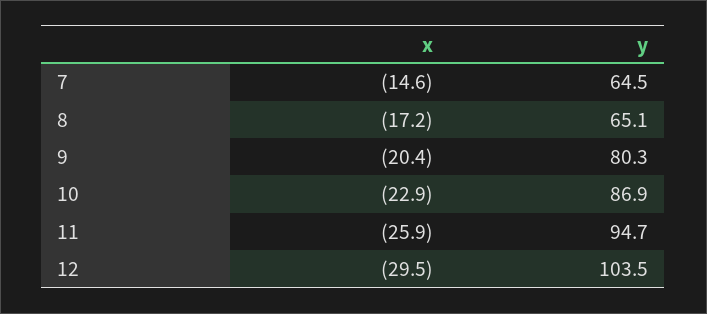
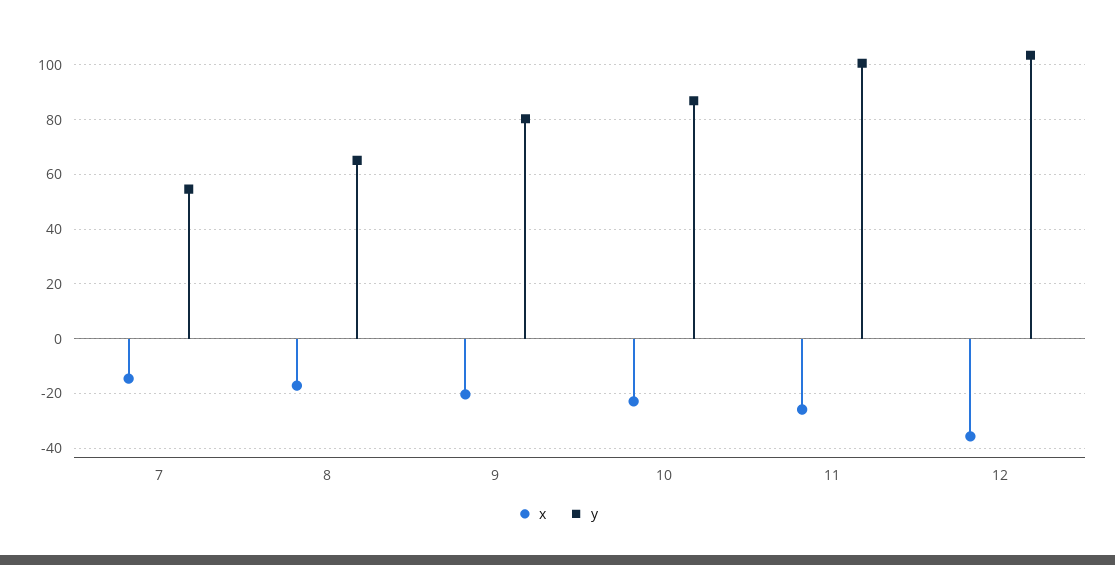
y, 7: 64.5 -> 55
y, 11: 94.7 -> 100
x, 12: -29.5 -> -35

